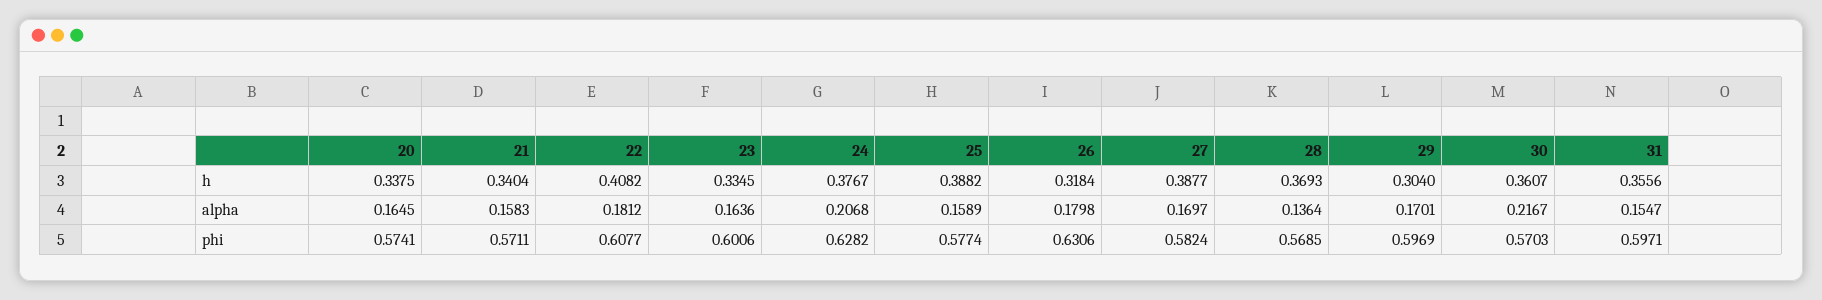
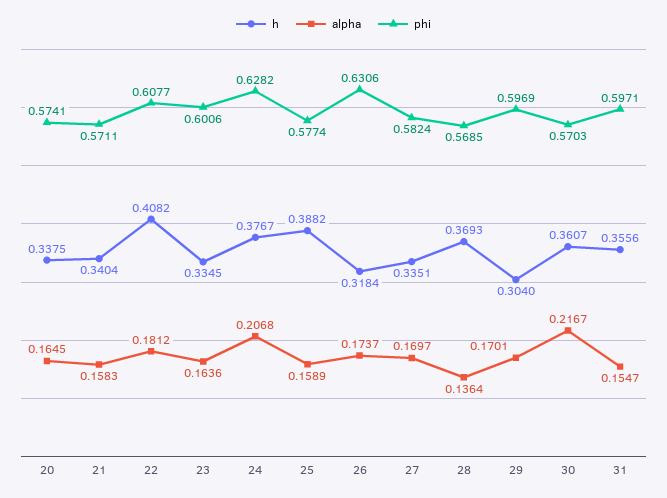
h, 27: 0.3877 -> 0.3351
alpha, 26: 0.1798 -> 0.1737

